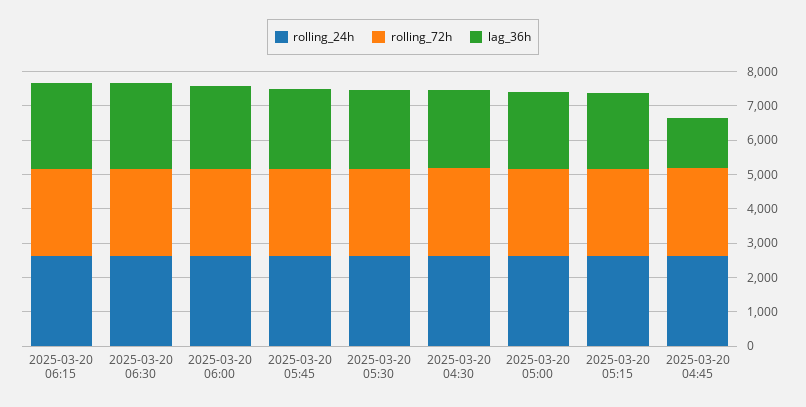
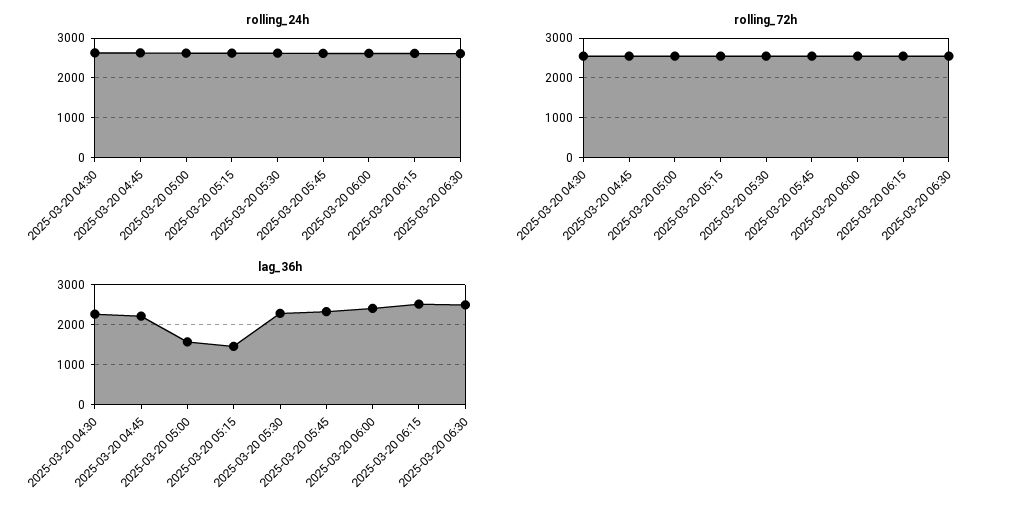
lag_36h, 2025-03-20 05:00: 2250 -> 1600
lag_36h, 2025-03-20 05:15: 2250 -> 1400
lag_36h, 2025-03-20 04:45: 1500 -> 2200

